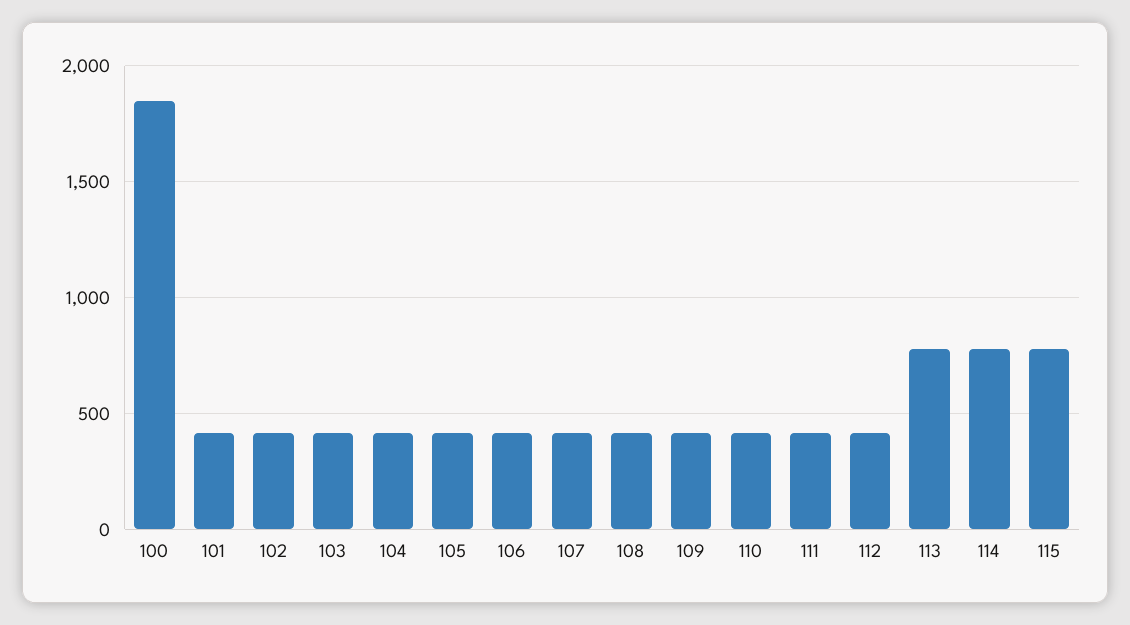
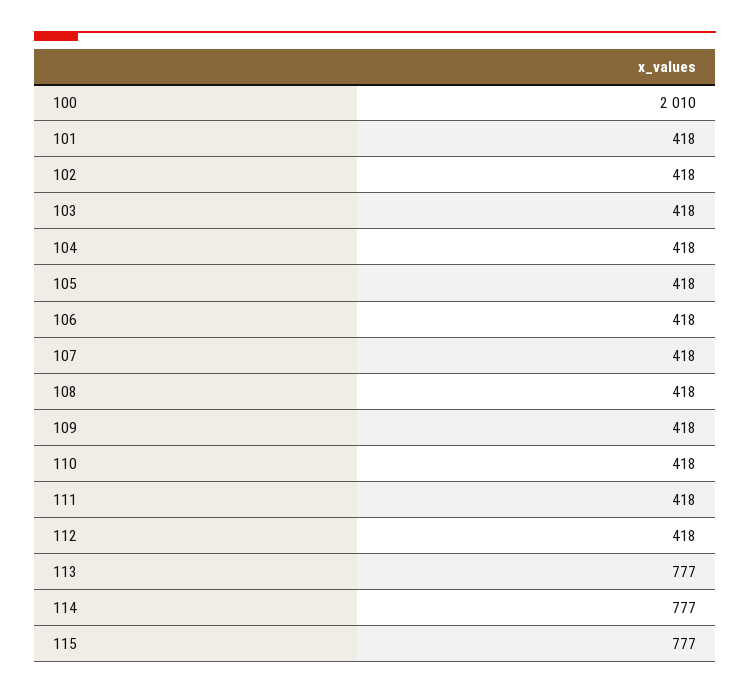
100: 1850 -> 2010

